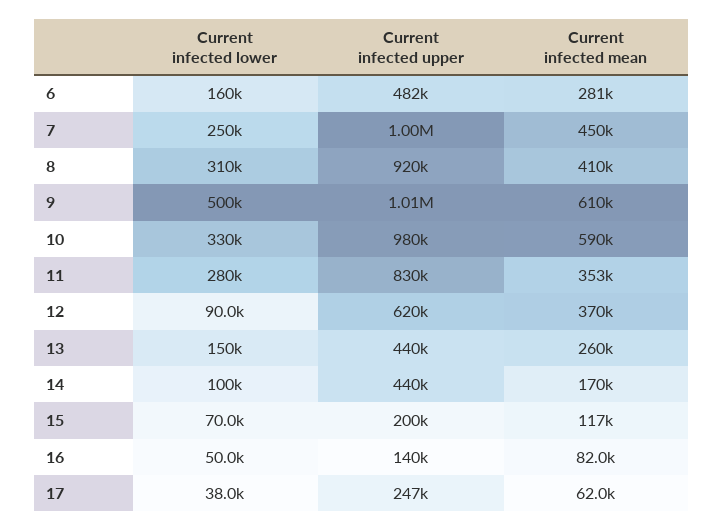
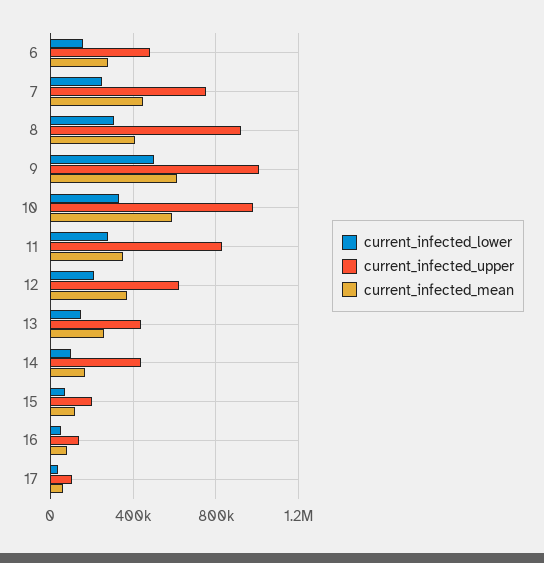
Current infected upper, 7: 1000000 -> 750000
Current infected lower, 12: 90000 -> 200000
Current infected upper, 17: 247000 -> 100000

